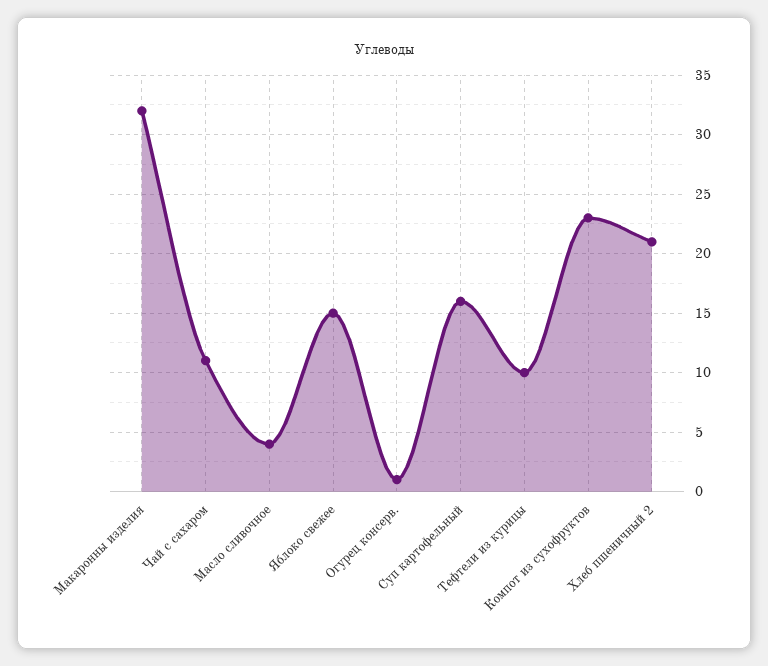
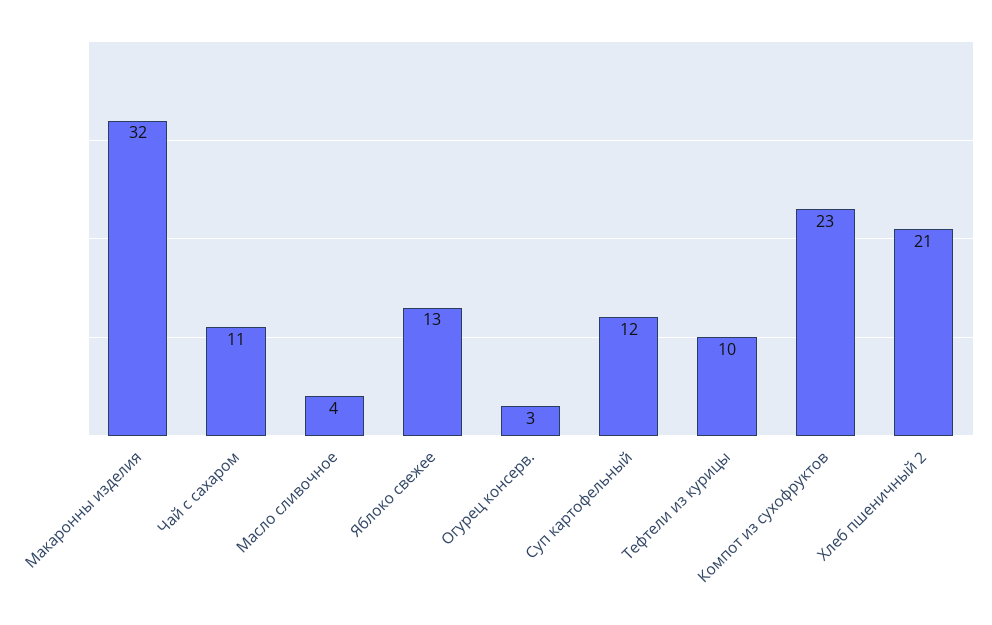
Яблоко свежее: 15 -> 13
Огурец консерв.: 1 -> 3
Суп картофельный: 16 -> 12

